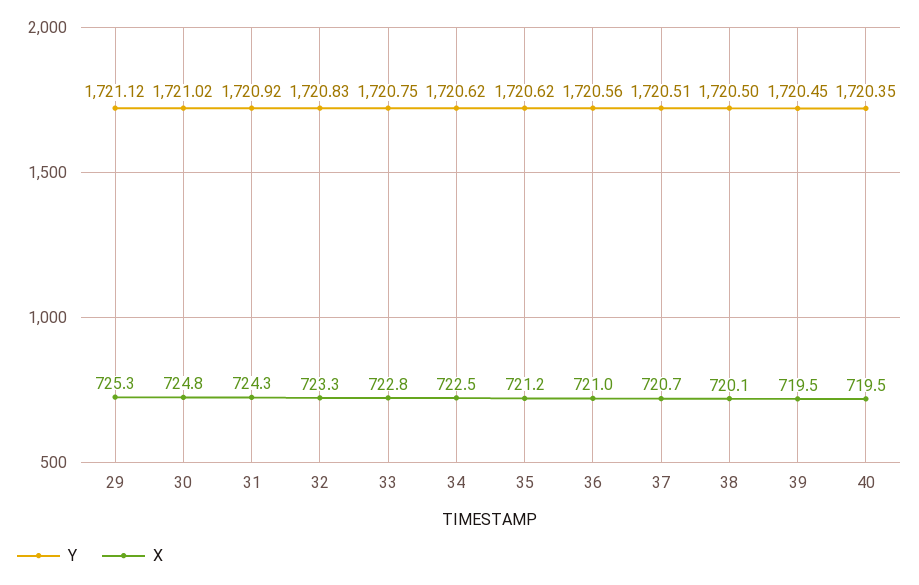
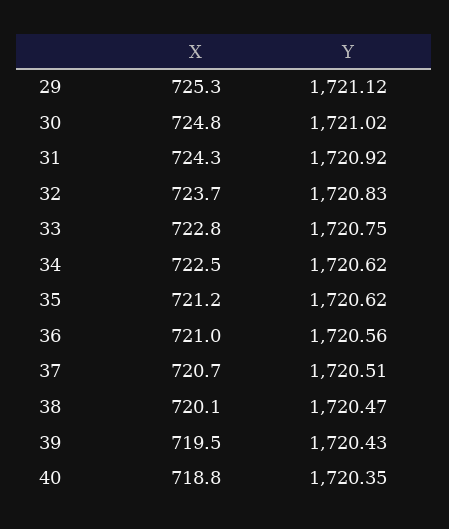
X, 32: 723.3 -> 723.7
Y, 38: 1720.5 -> 1720.47
Y, 39: 1720.45 -> 1720.43
X, 40: 719.5 -> 718.8

